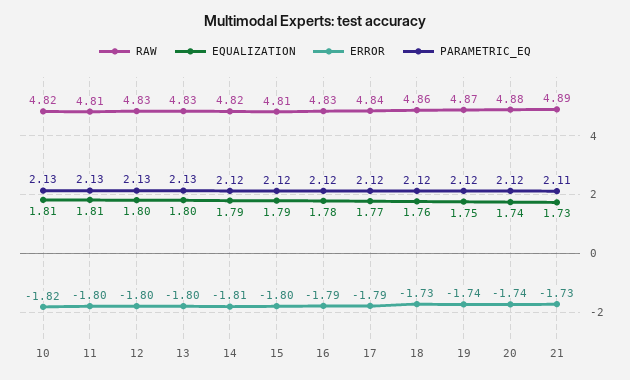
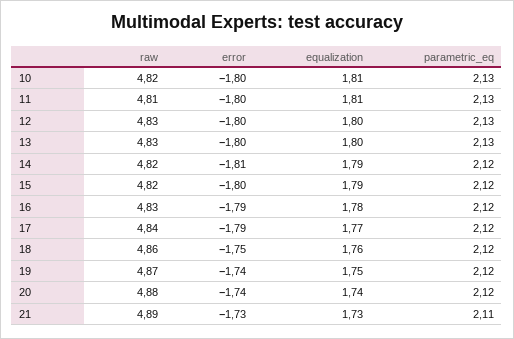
ERROR, 10: -1.82 -> -1.8
RAW, 15: 4.81 -> 4.82
ERROR, 18: -1.73 -> -1.75

